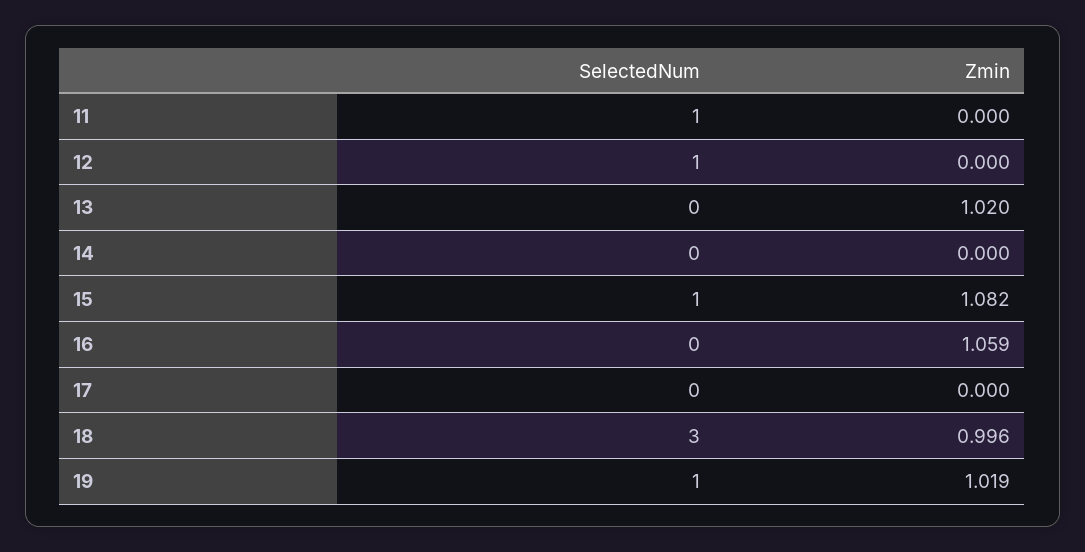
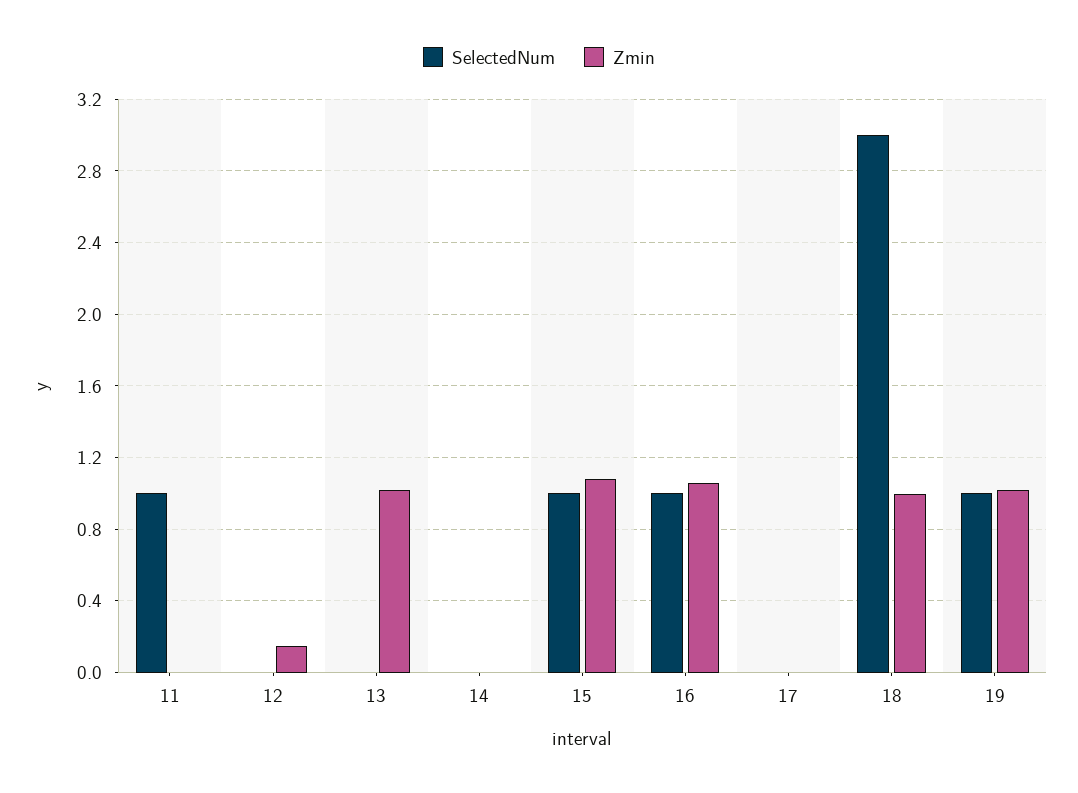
SelectedNum, 12: 1 -> 0
Zmin, 12: 0 -> 0.15
SelectedNum, 16: 0 -> 1

